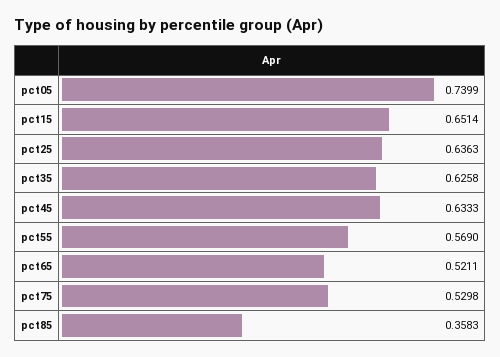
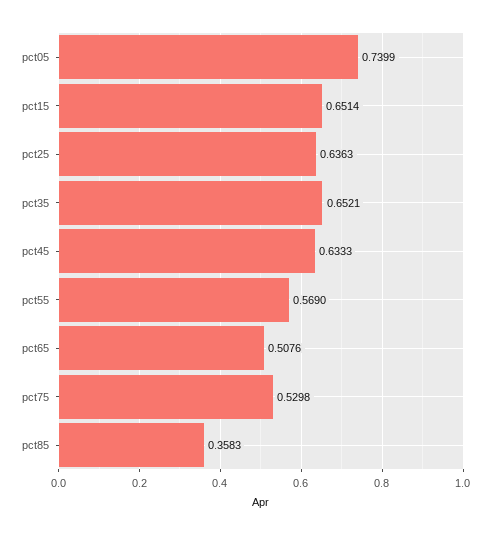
pct35: 0.6258 -> 0.6521
pct65: 0.5211 -> 0.5076

